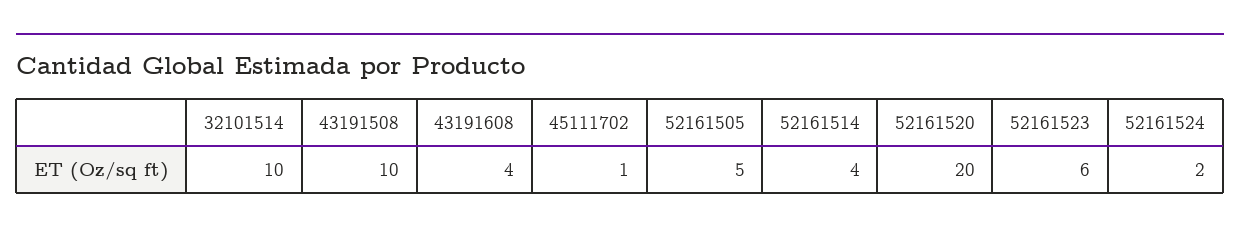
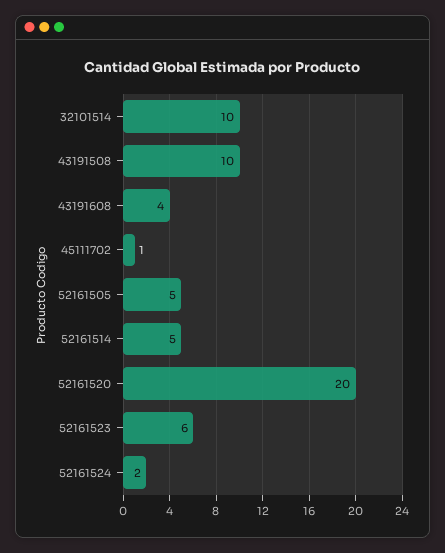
52161514: 4 -> 5

